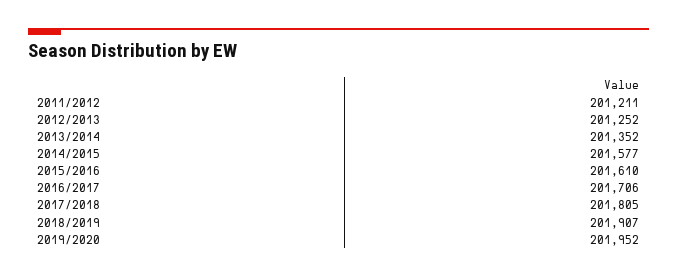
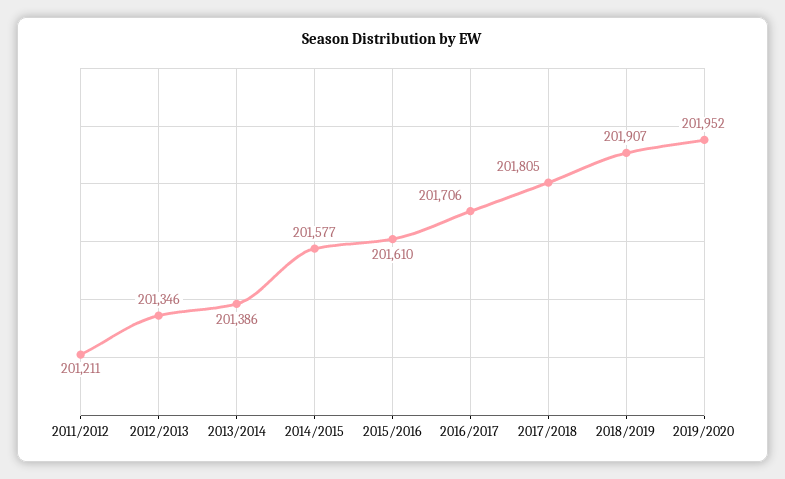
2012/2013: 201252 -> 201346
2013/2014: 201352 -> 201386

